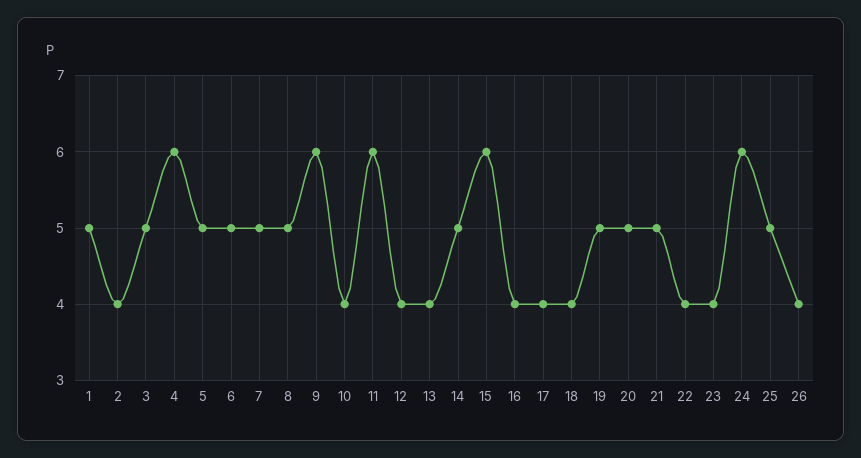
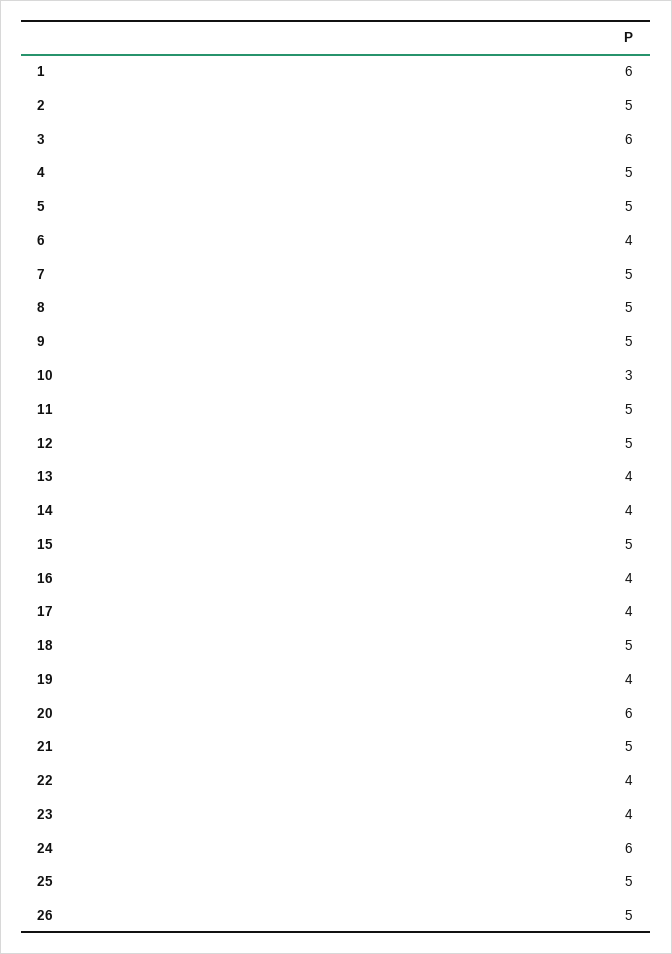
1: 5 -> 6
2: 4 -> 5
3: 5 -> 6
4: 6 -> 5
6: 5 -> 4
9: 6 -> 5
10: 4 -> 3
11: 6 -> 5
12: 4 -> 5
14: 5 -> 4
15: 6 -> 5
18: 4 -> 5
19: 5 -> 4
20: 5 -> 6
26: 4 -> 5

